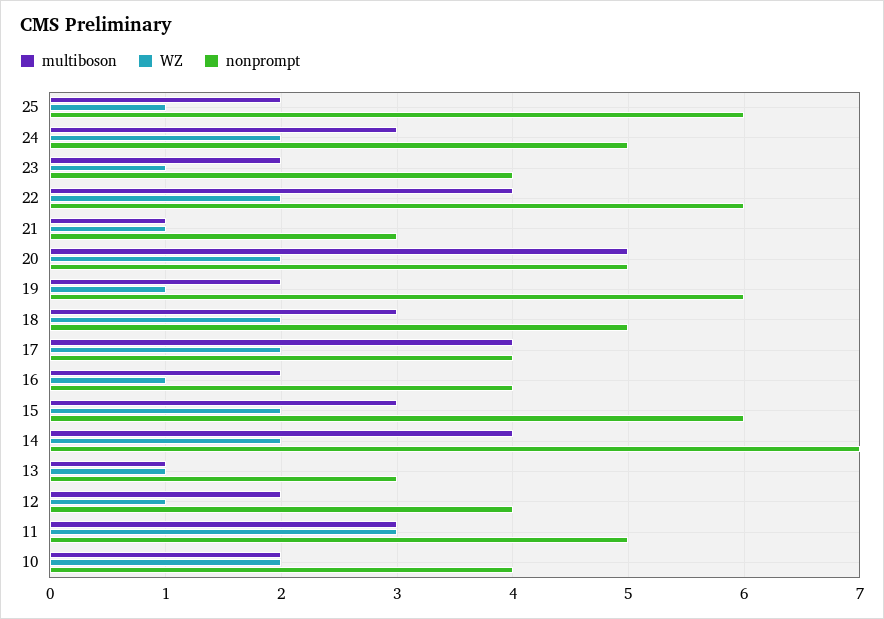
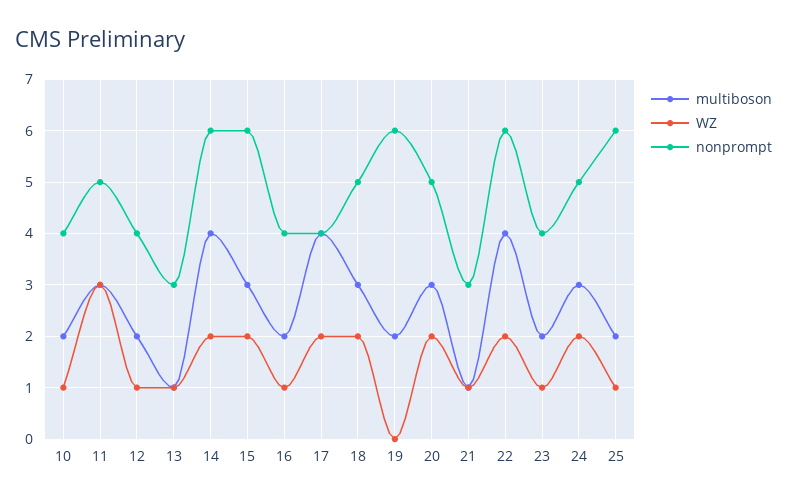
multiboson, 20: 5 -> 3
WZ, 19: 1 -> 0
nonprompt, 14: 7 -> 6
WZ, 10: 2 -> 1

